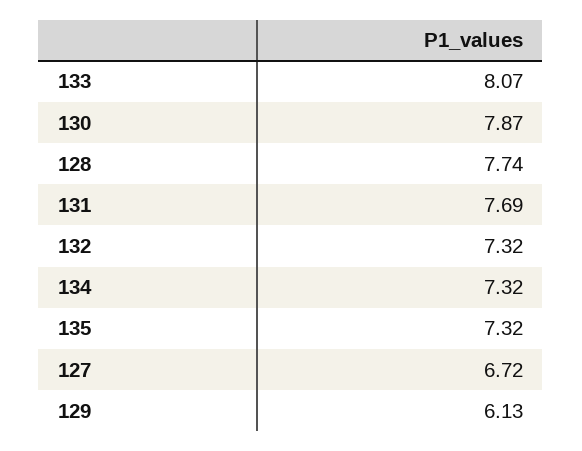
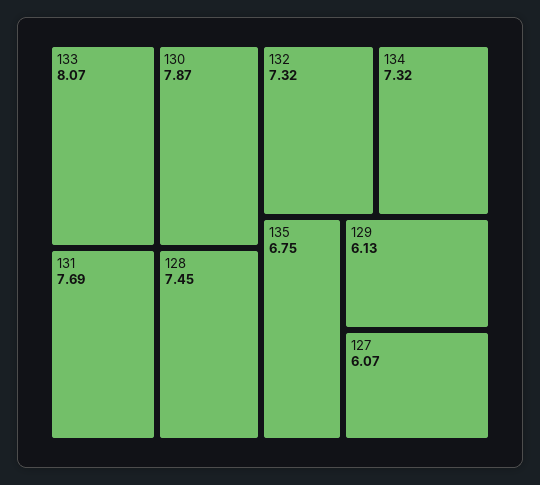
128: 7.74 -> 7.45
135: 7.32 -> 6.75
127: 6.72 -> 6.07

